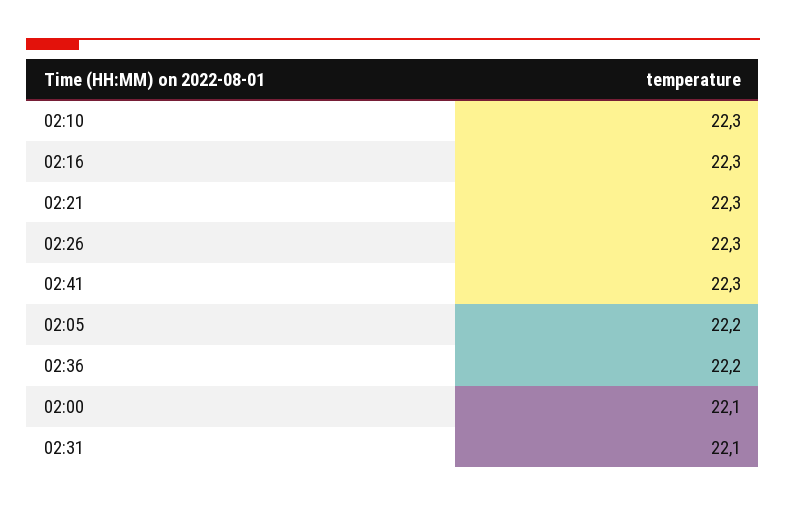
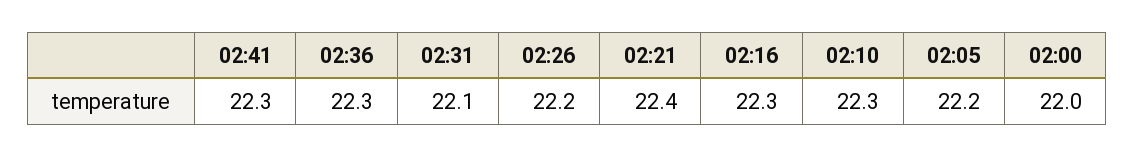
02:21: 22.3 -> 22.4
02:26: 22.3 -> 22.2
02:36: 22.2 -> 22.3
02:00: 22.1 -> 22

